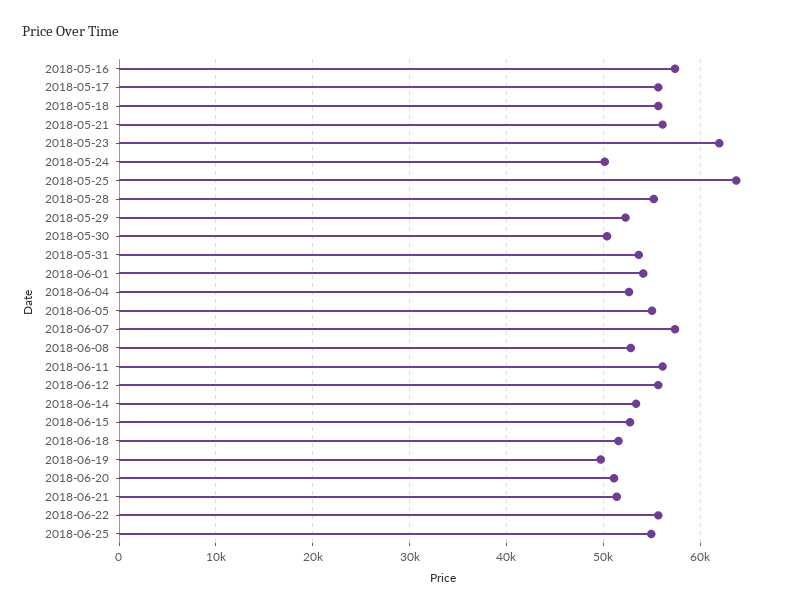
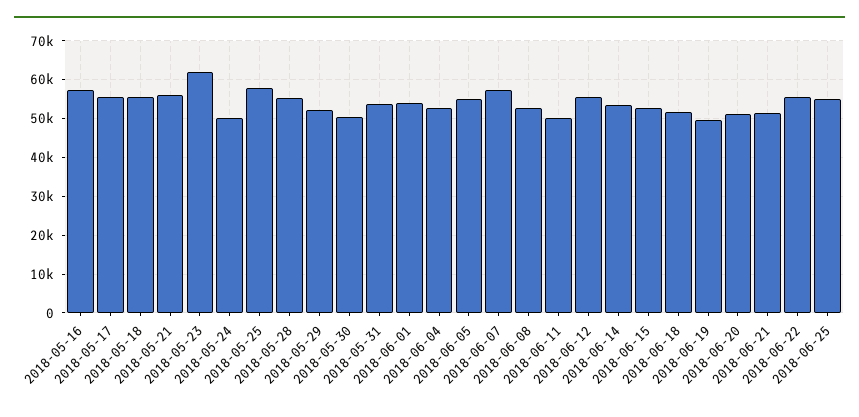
2018-05-25: 64000 -> 58000
2018-06-11: 56000 -> 50000

